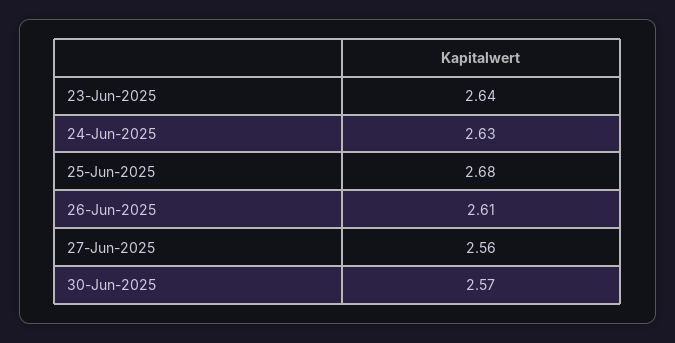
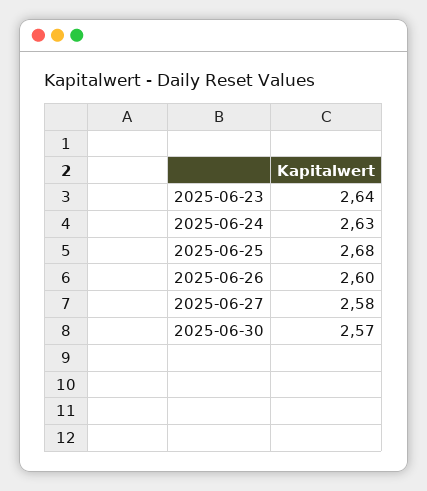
26-Jun-2025: 2.61 -> 2.6
27-Jun-2025: 2.56 -> 2.58

